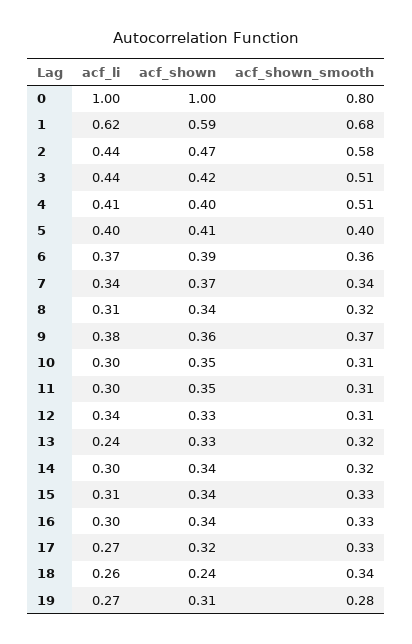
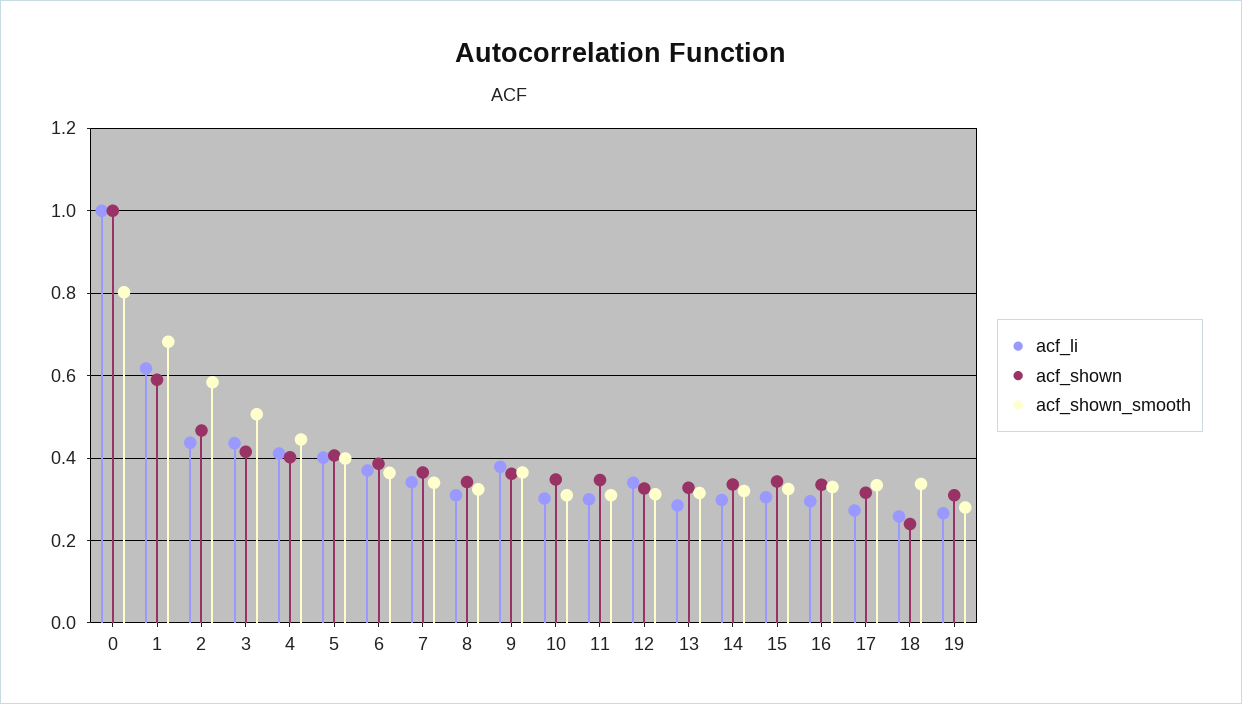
acf_shown_smooth, 4: 0.51 -> 0.44
acf_li, 13: 0.24 -> 0.28

